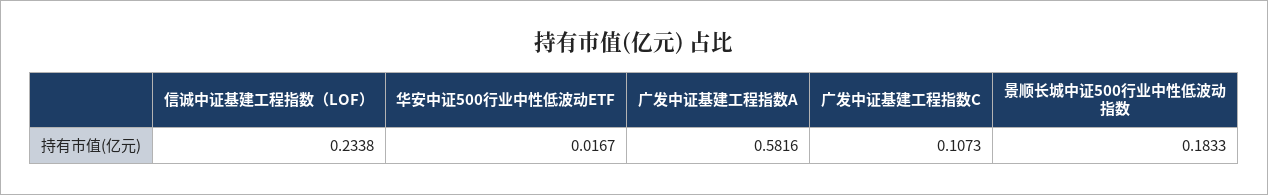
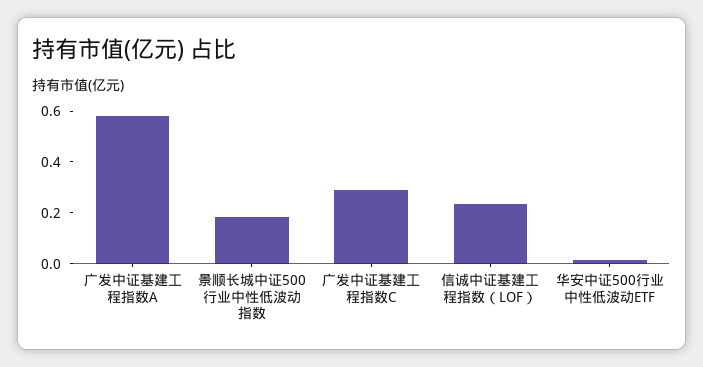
广发中证基建工程指数C: 0.1073 -> 0.3

